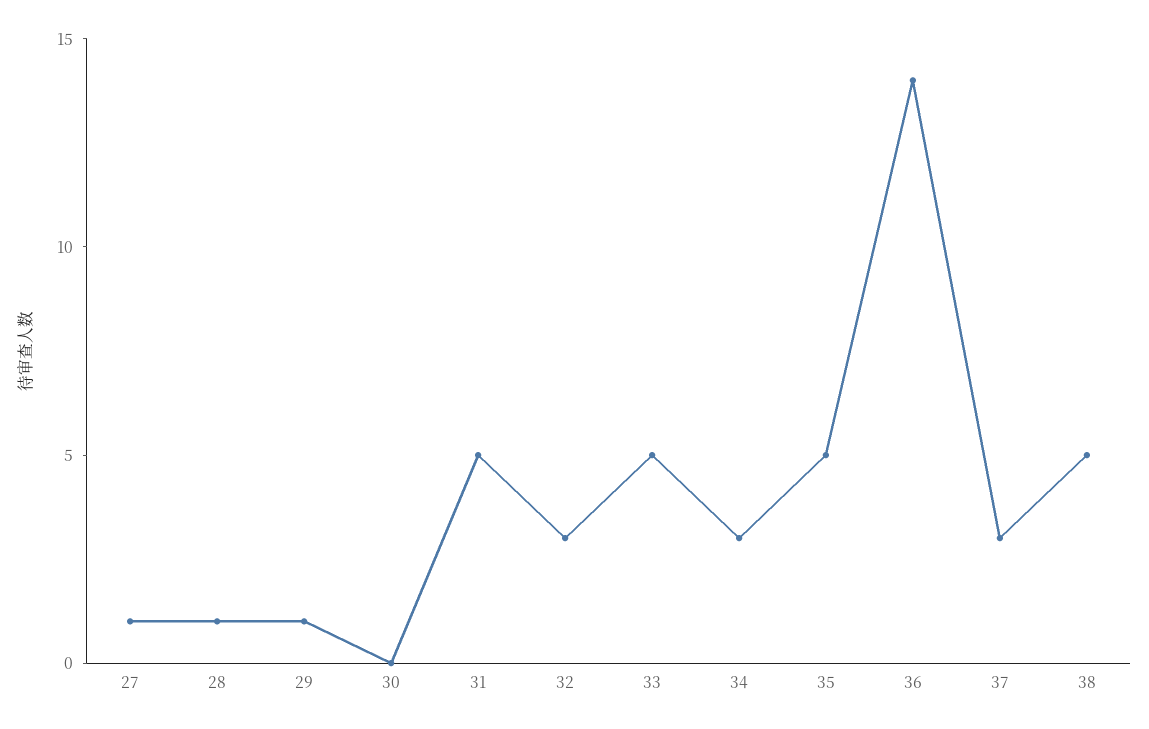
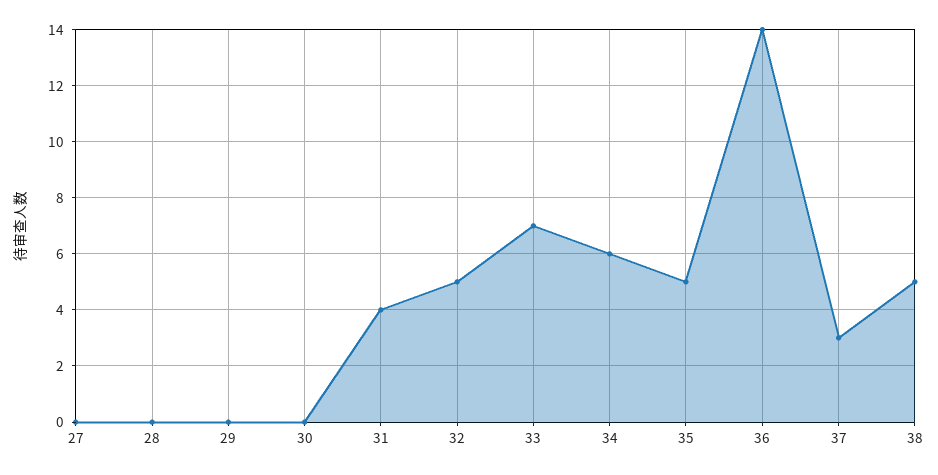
27: 1 -> 0
28: 1 -> 0
29: 1 -> 0
31: 5 -> 4
32: 3 -> 5
33: 5 -> 7
34: 3 -> 6

